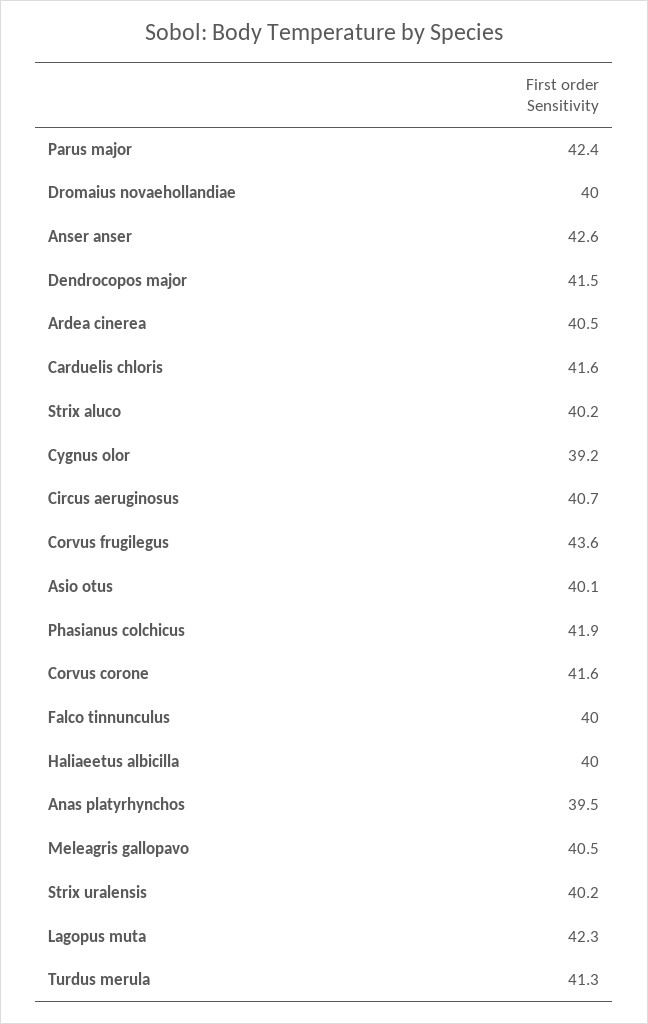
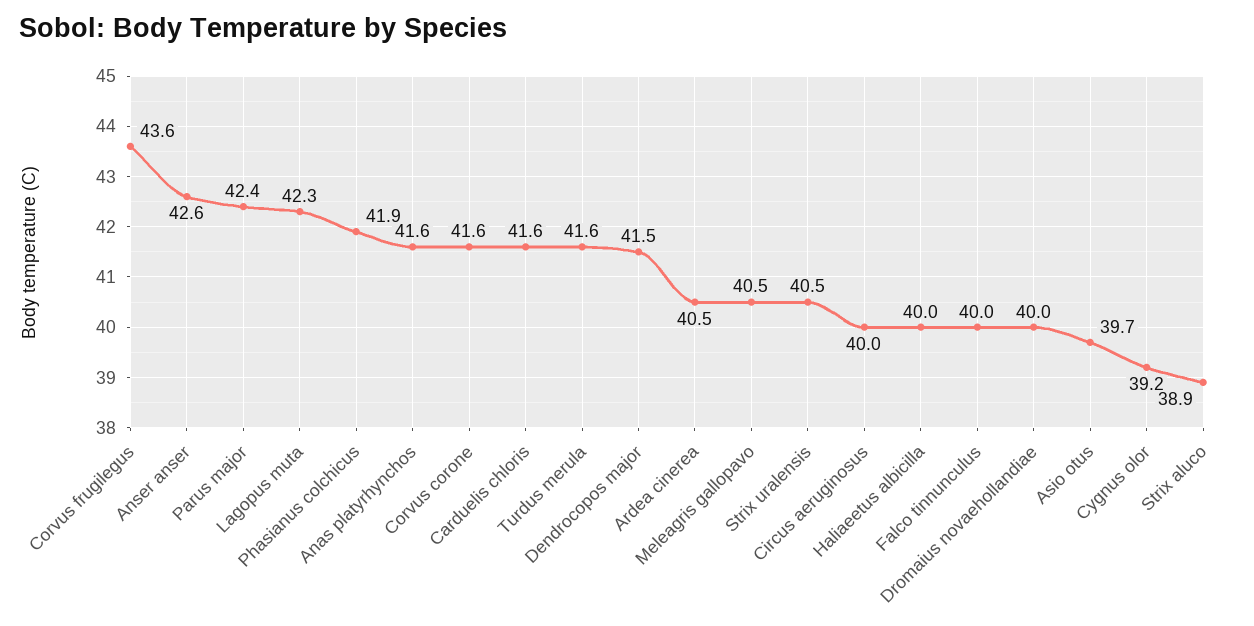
Strix aluco: 40.2 -> 38.9
Circus aeruginosus: 40.7 -> 40
Asio otus: 40.1 -> 39.7
Anas platyrhynchos: 39.5 -> 41.6
Strix uralensis: 40.2 -> 40.5
Turdus merula: 41.3 -> 41.6

